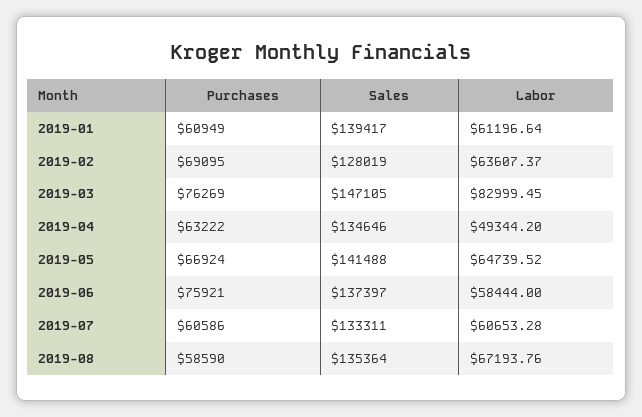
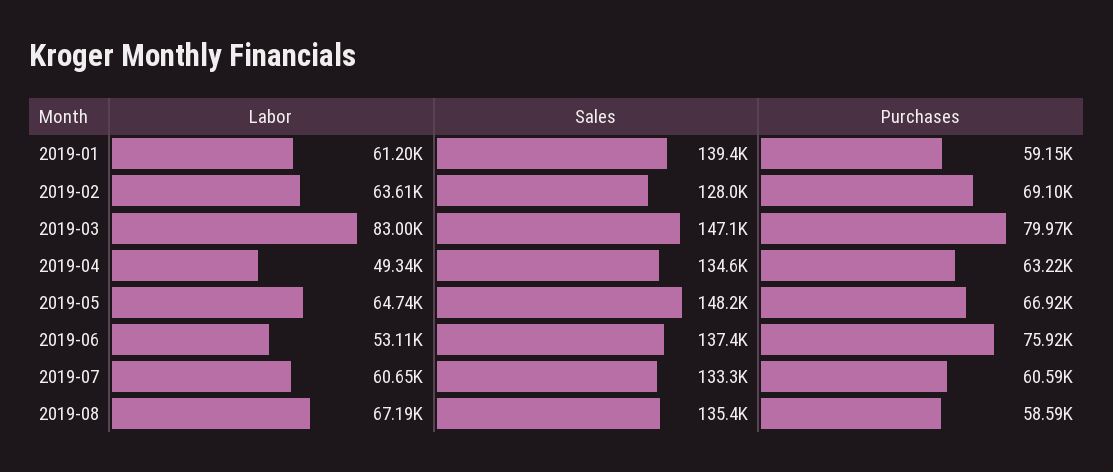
Purchases, 2019-01: 60949 -> 59150
Purchases, 2019-03: 76269 -> 79970
Sales, 2019-05: 141488 -> 148200
Labor, 2019-06: 58444 -> 53110

